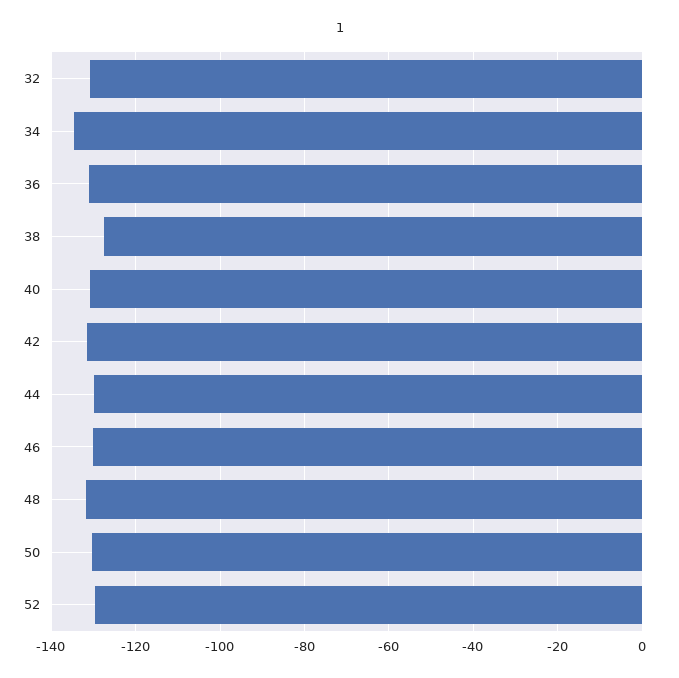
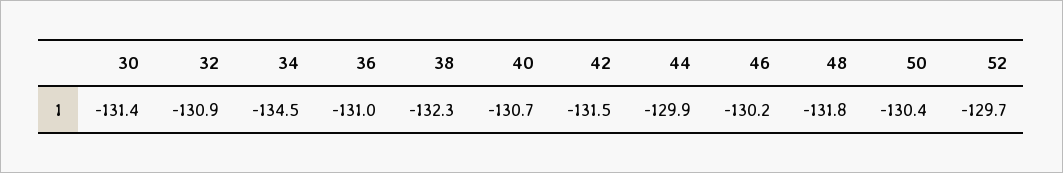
38: -128 -> -132.3
30: none -> -131.4

